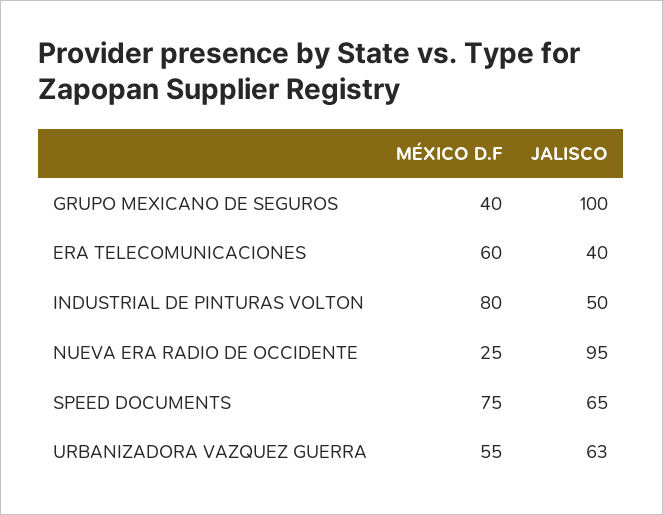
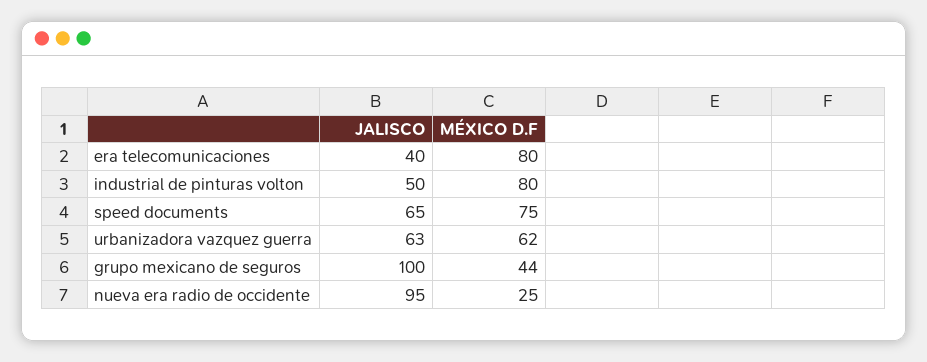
MÉXICO D.F, GRUPO MEXICANO DE SEGUROS: 40 -> 44
MÉXICO D.F, ERA TELECOMUNICACIONES: 60 -> 80
MÉXICO D.F, URBANIZADORA VAZQUEZ GUERRA: 55 -> 62

